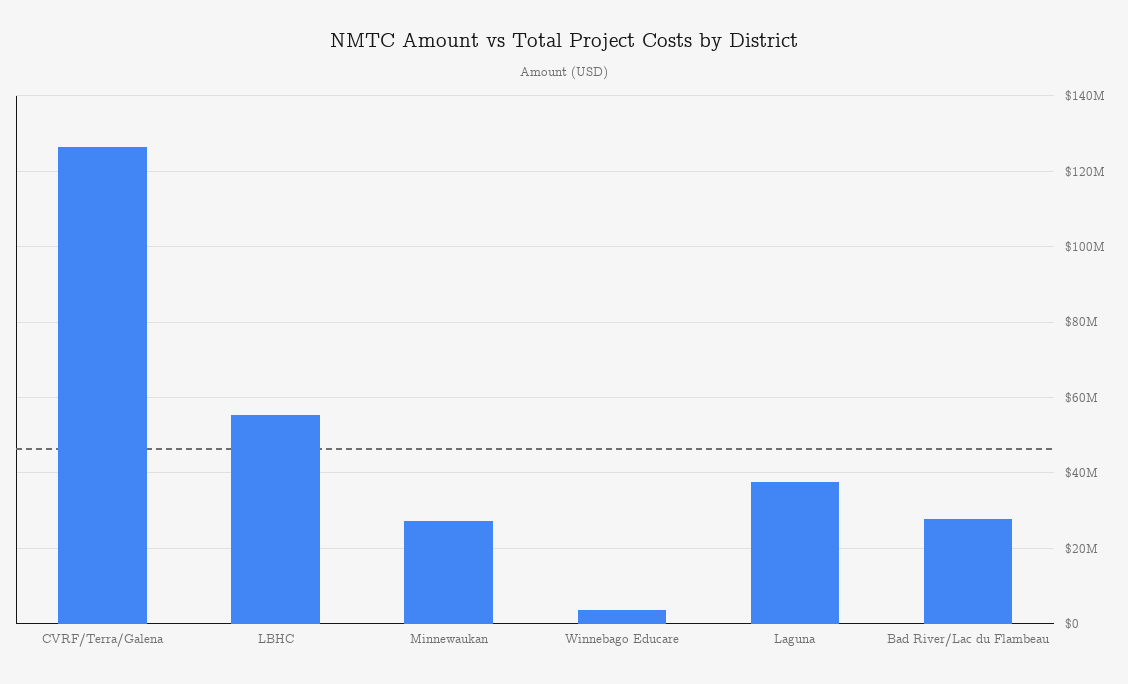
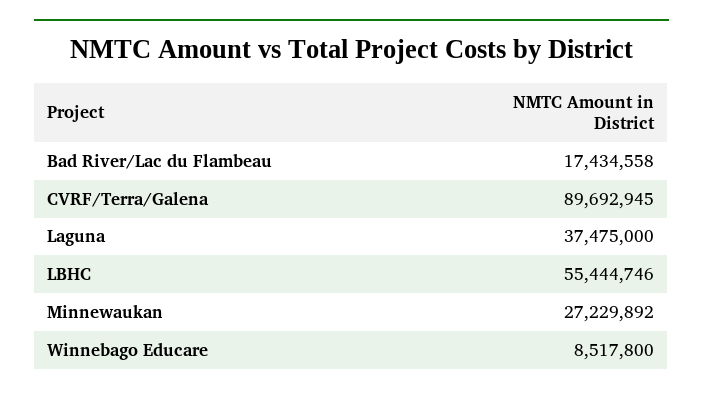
CVRF/Terra/Galena: 126000000 -> 89692945
Winnebago Educare: 4000000 -> 8517800
Bad River/Lac du Flambeau: 28000000 -> 17434558

